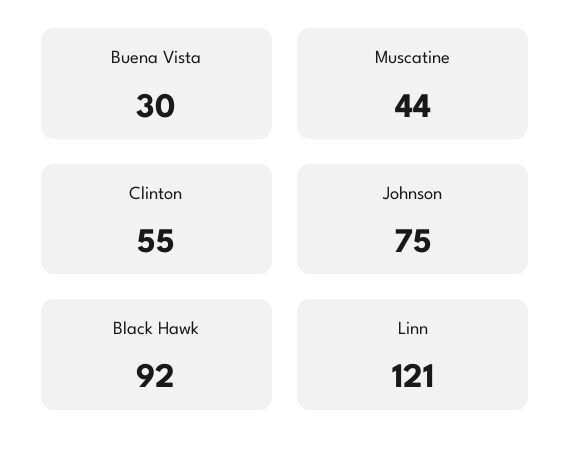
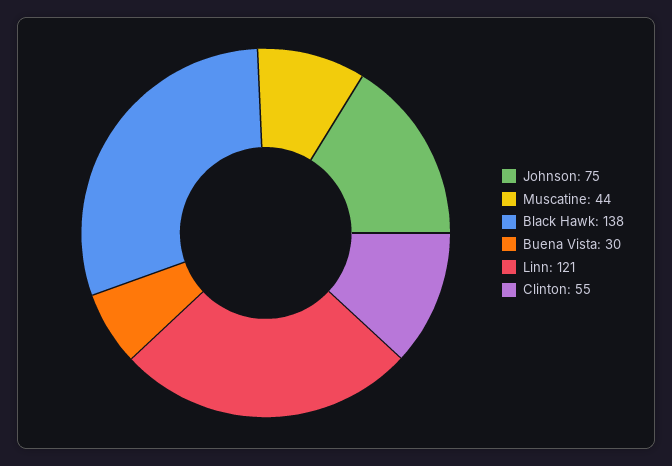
Black Hawk: 92 -> 138

